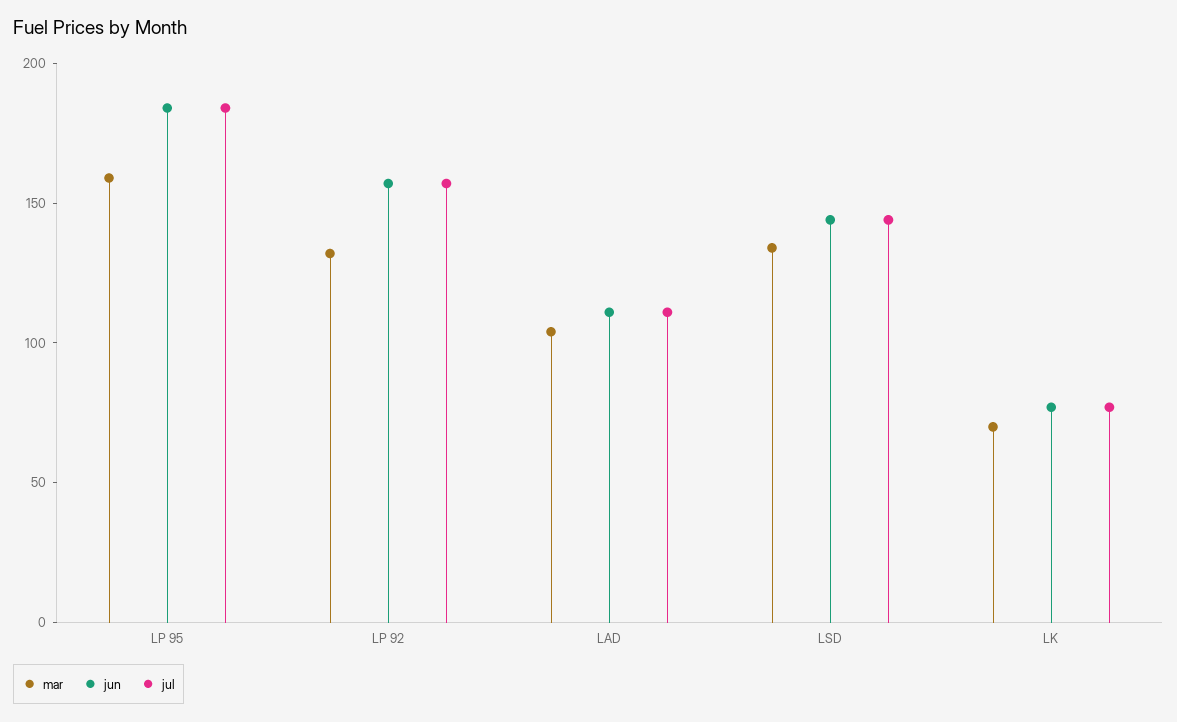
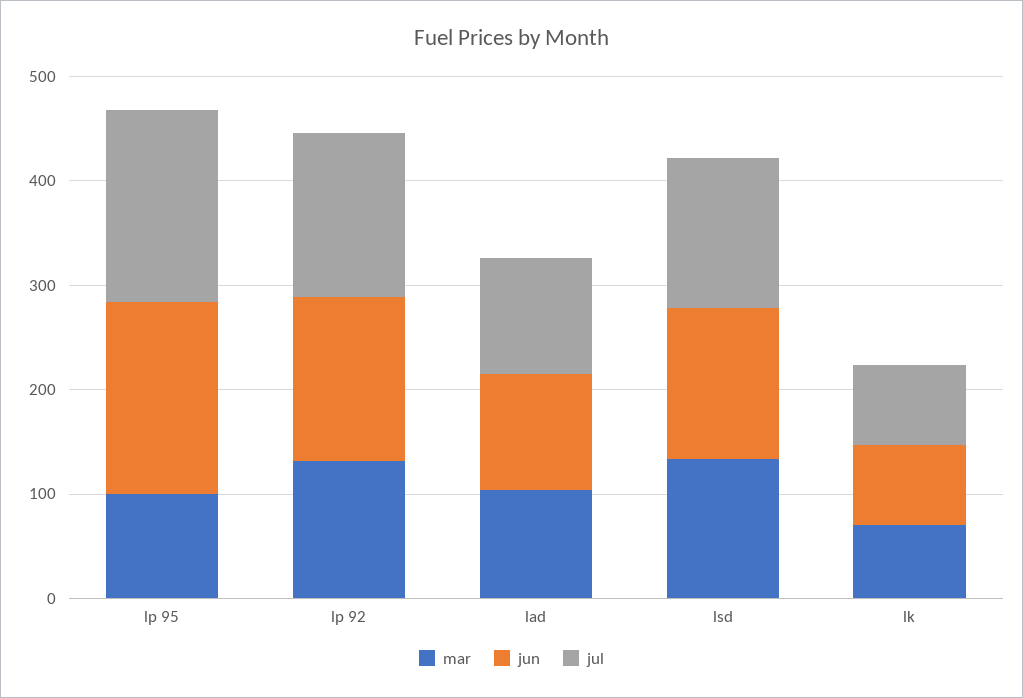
mar, LP 95: 160 -> 100

